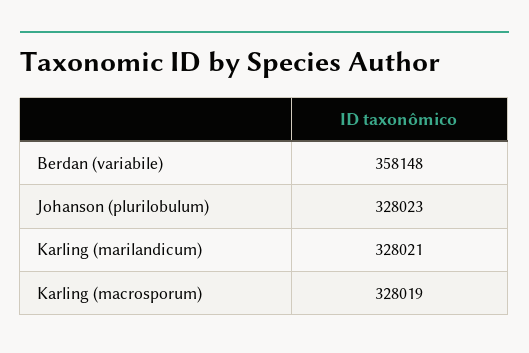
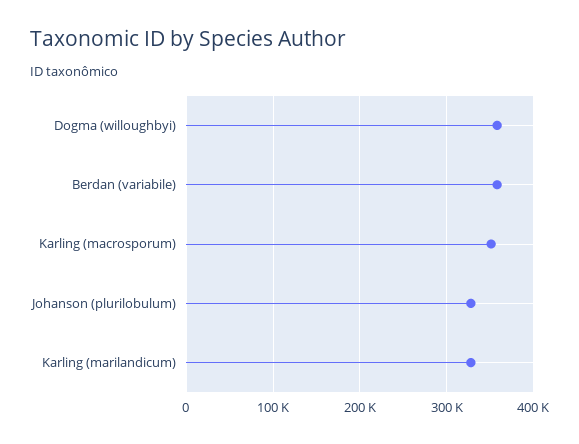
Karling (macrosporum): 328019 -> 350000
Dogma (willoughbyi): none -> 360000

